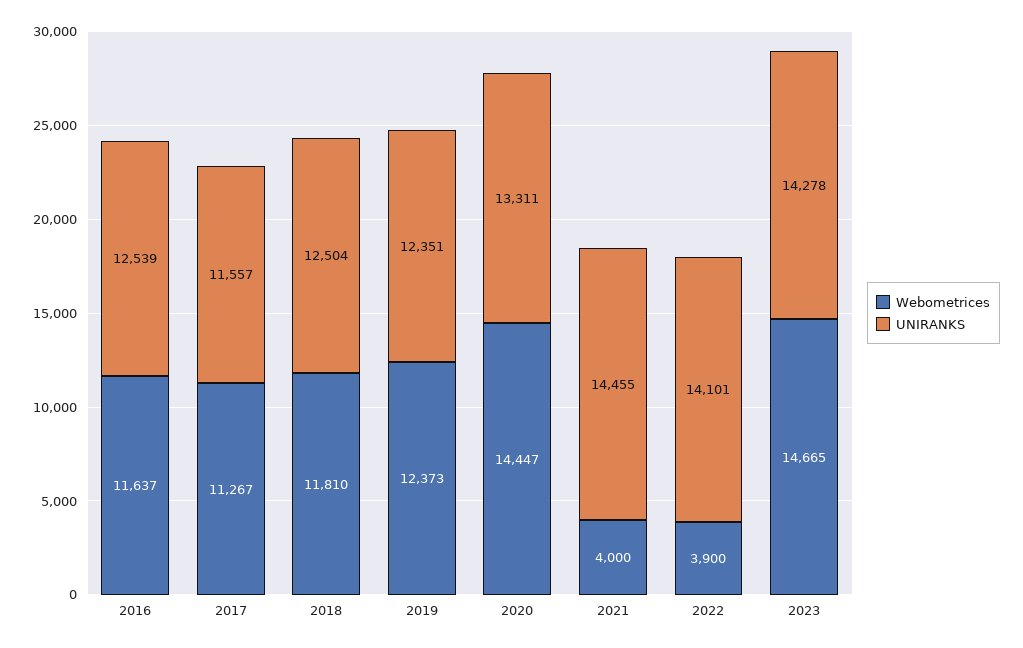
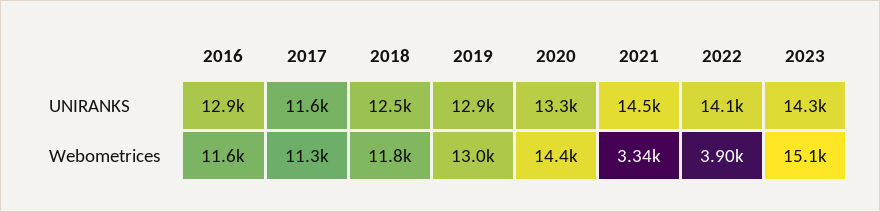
UNIRANKS, 2016: 12539 -> 12900
Webometrices, 2019: 12373 -> 13000
UNIRANKS, 2019: 12351 -> 12900
Webometrices, 2021: 4000 -> 3340
Webometrices, 2023: 14665 -> 15100

